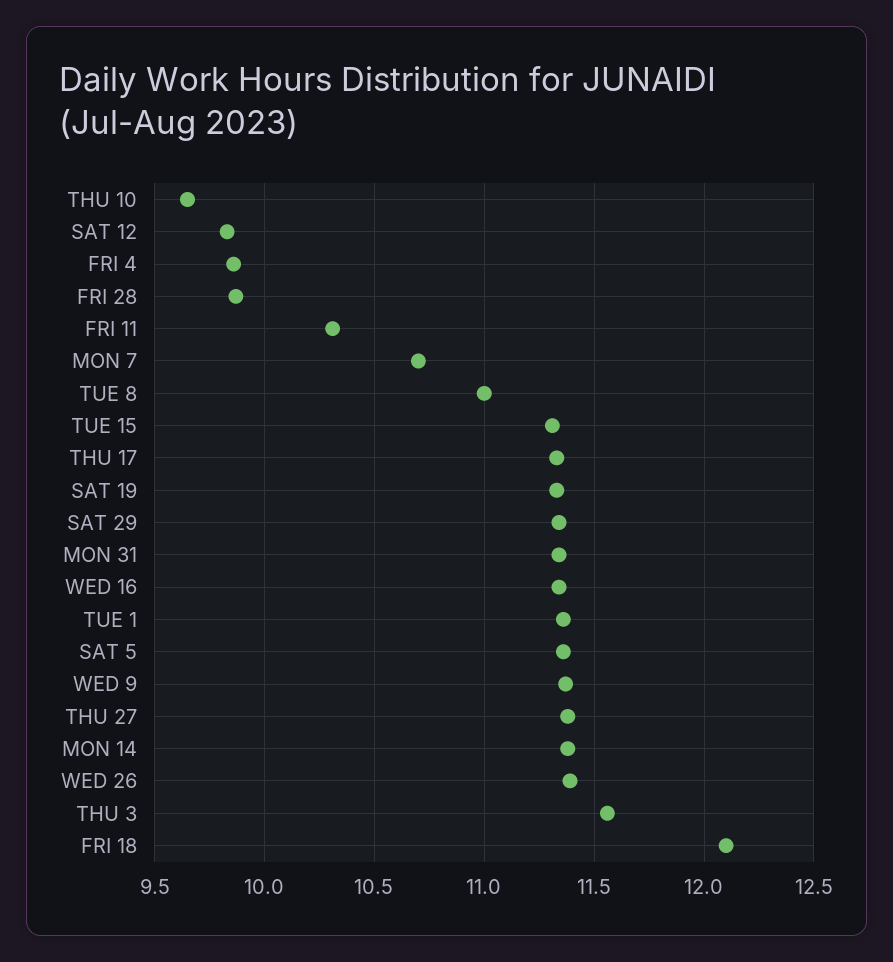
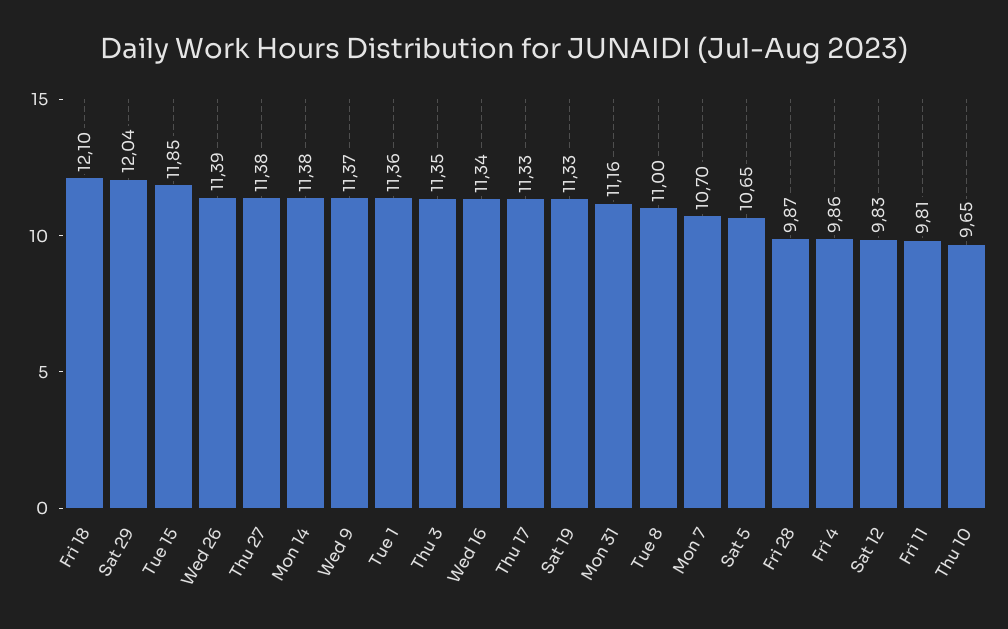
FRI 11: 10.3 -> 9.81
TUE 15: 11.3 -> 11.85
SAT 29: 11.35 -> 12.04
MON 31: 11.35 -> 11.16
SAT 5: 11.35 -> 10.65
THU 3: 11.55 -> 11.35

